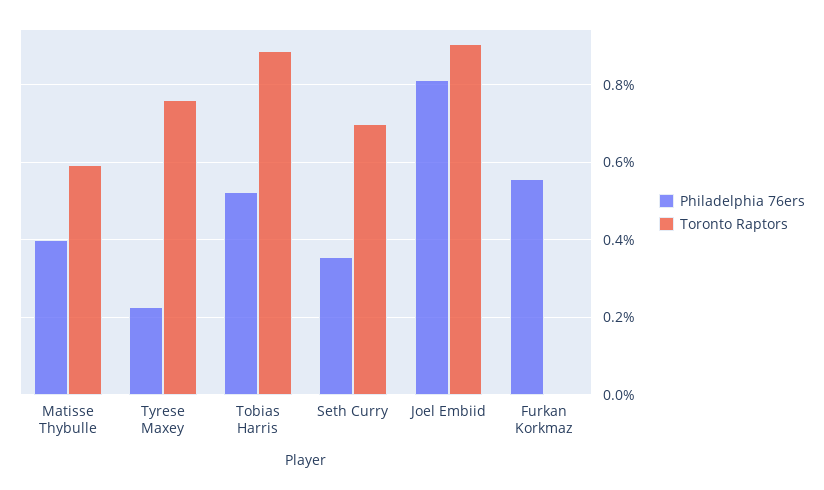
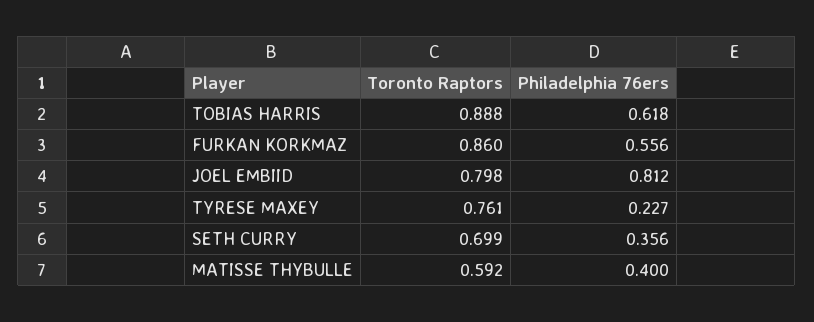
Philadelphia 76ers, Tobias Harris: 0.52 -> 0.618
Toronto Raptors, Joel Embiid: 0.9 -> 0.798
Toronto Raptors, Furkan Korkmaz: 0 -> 0.86

